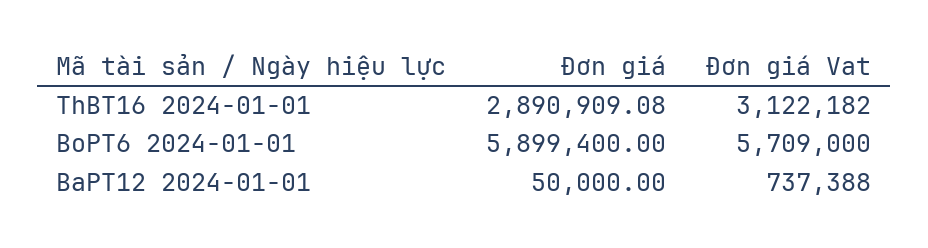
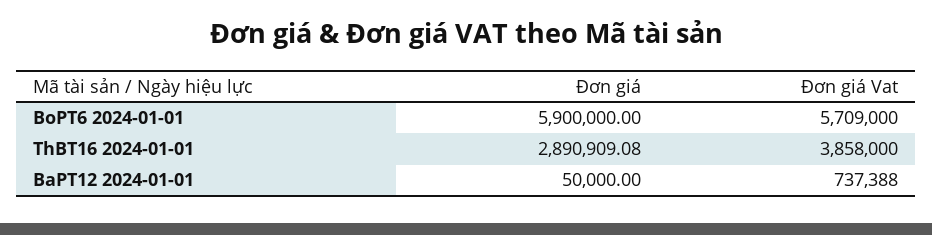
Đơn giá Vat, ThBT16 2024-01-01: 3122182 -> 3858000
Đơn giá, BoPT6 2024-01-01: 5899400 -> 5900000

